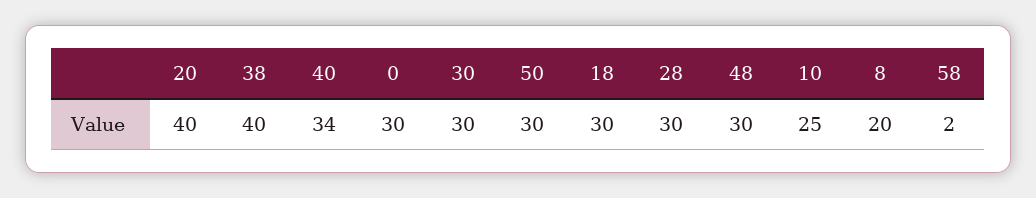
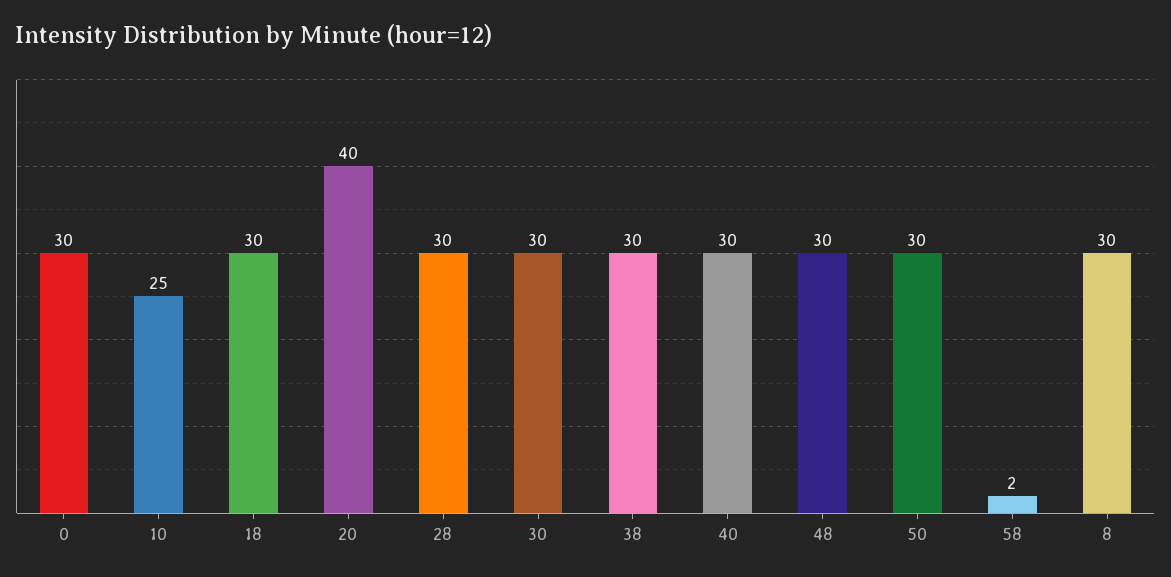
38: 40 -> 30
40: 34 -> 30
8: 20 -> 30

